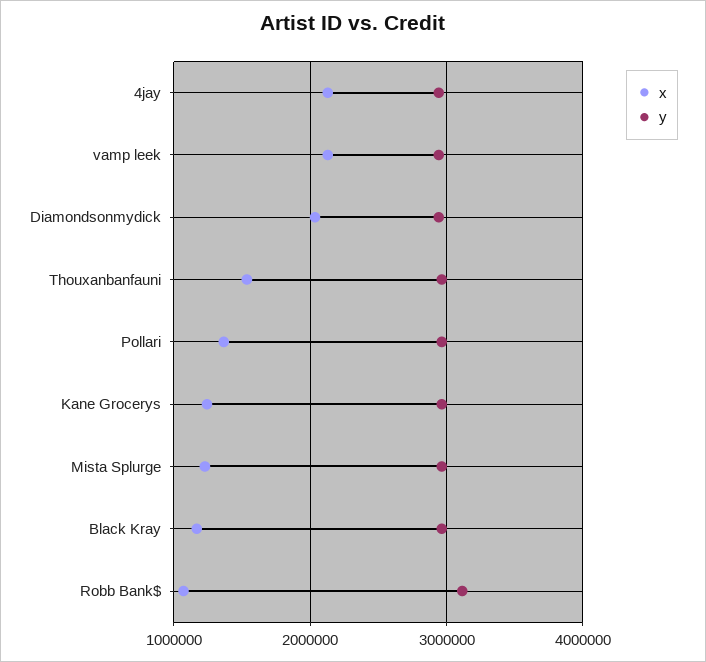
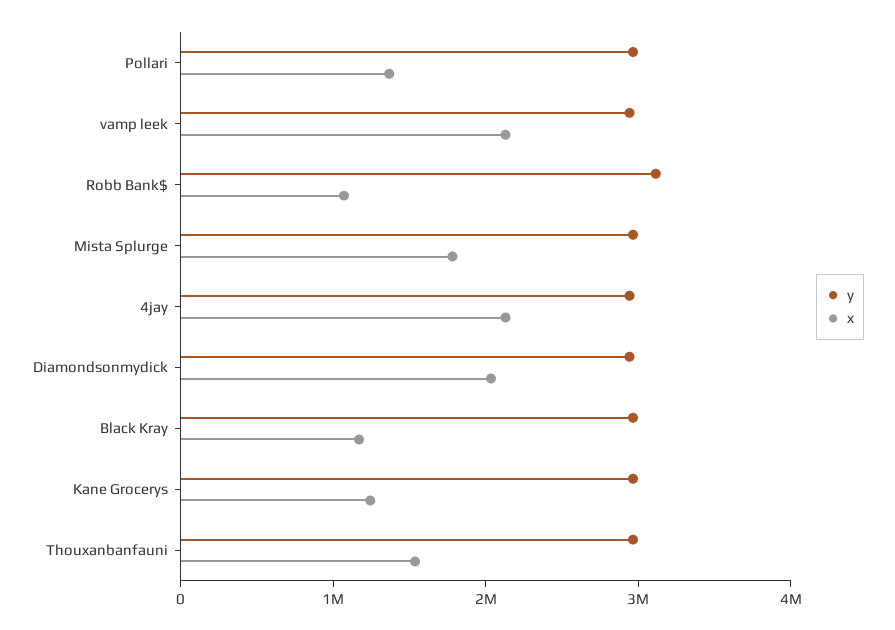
x, Mista Splurge: 1200000 -> 1800000

